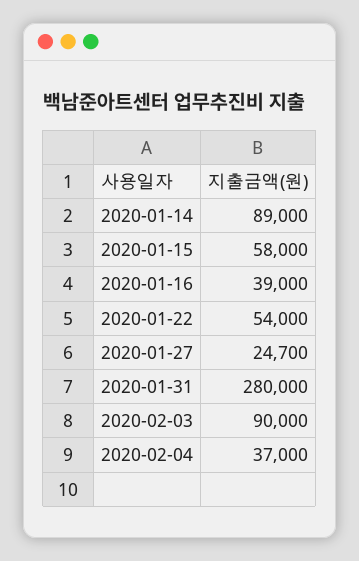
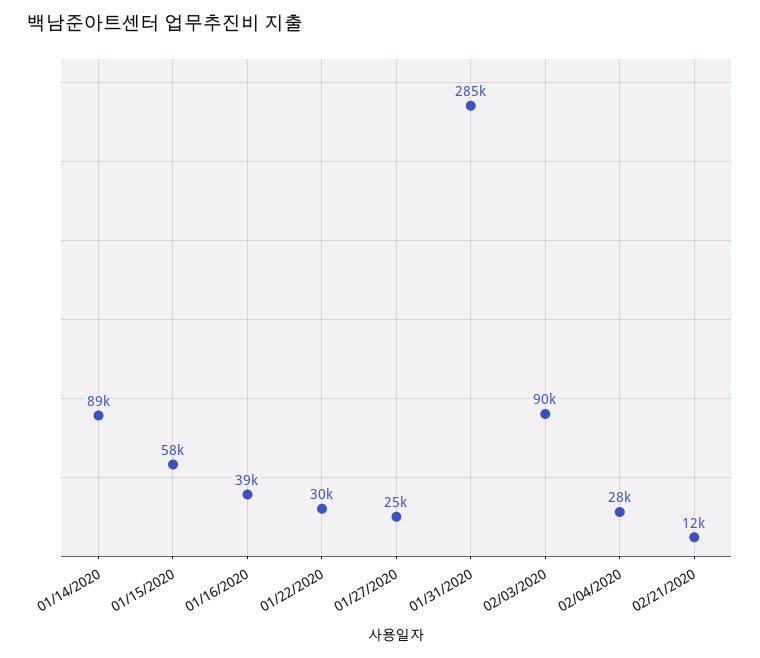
2020-01-22: 54000 -> 30000
2020-01-31: 280000 -> 285000
2020-02-04: 37000 -> 28000
02/21/2020: none -> 12000

